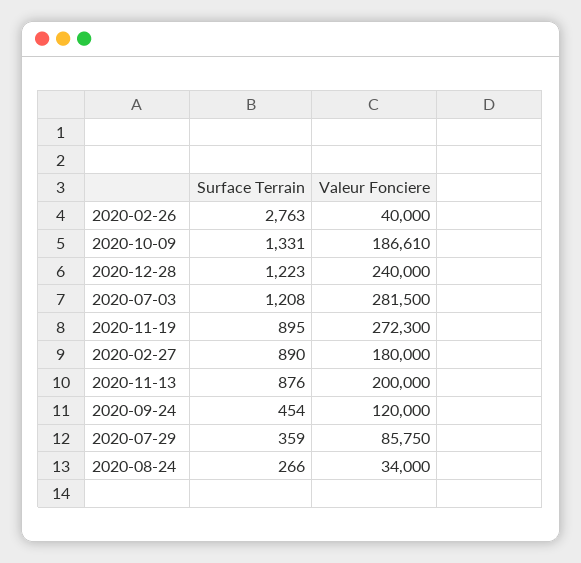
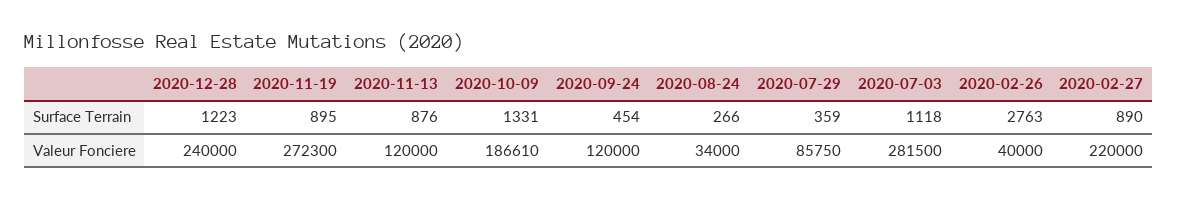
Surface Terrain, 2020-07-03: 1208 -> 1118
Valeur Fonciere, 2020-02-27: 180000 -> 220000
Valeur Fonciere, 2020-11-13: 200000 -> 120000

